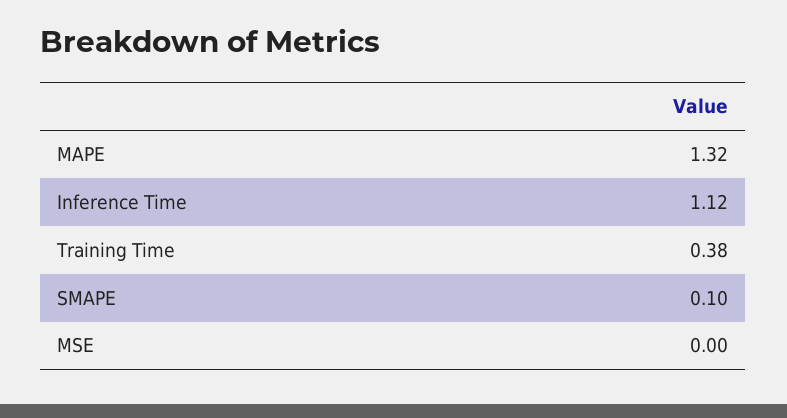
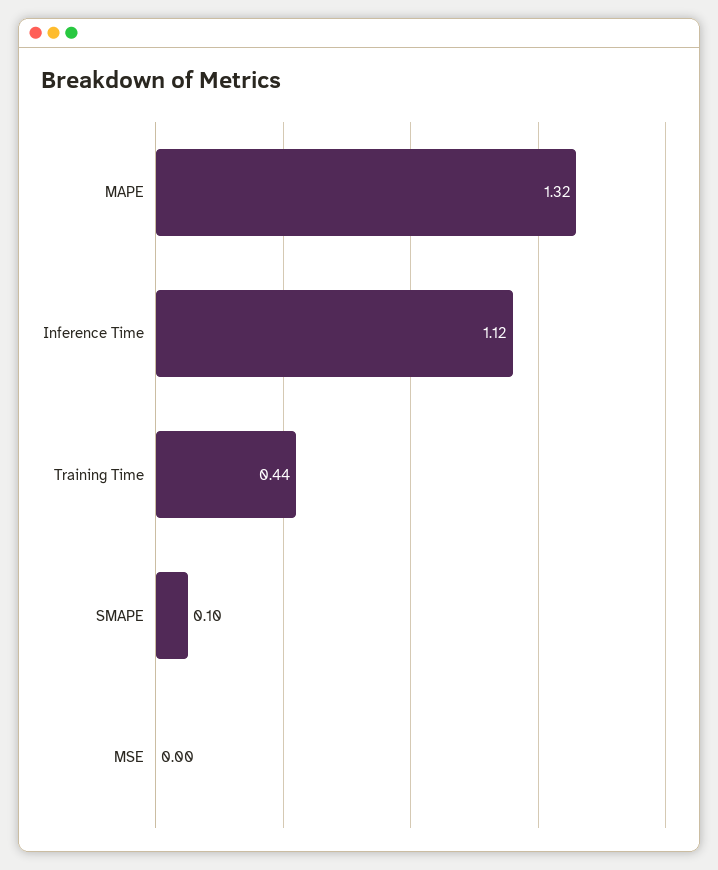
Training Time: 0.38 -> 0.44

